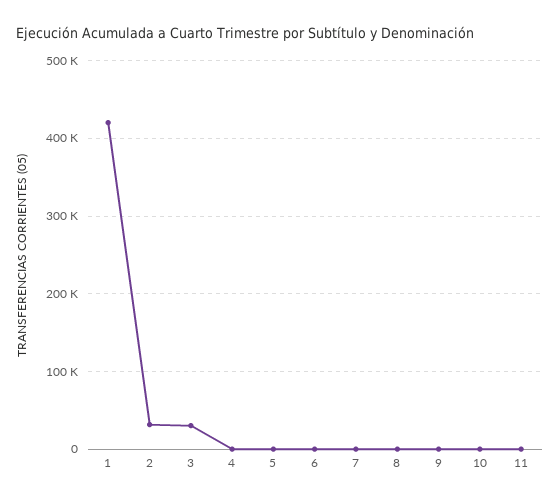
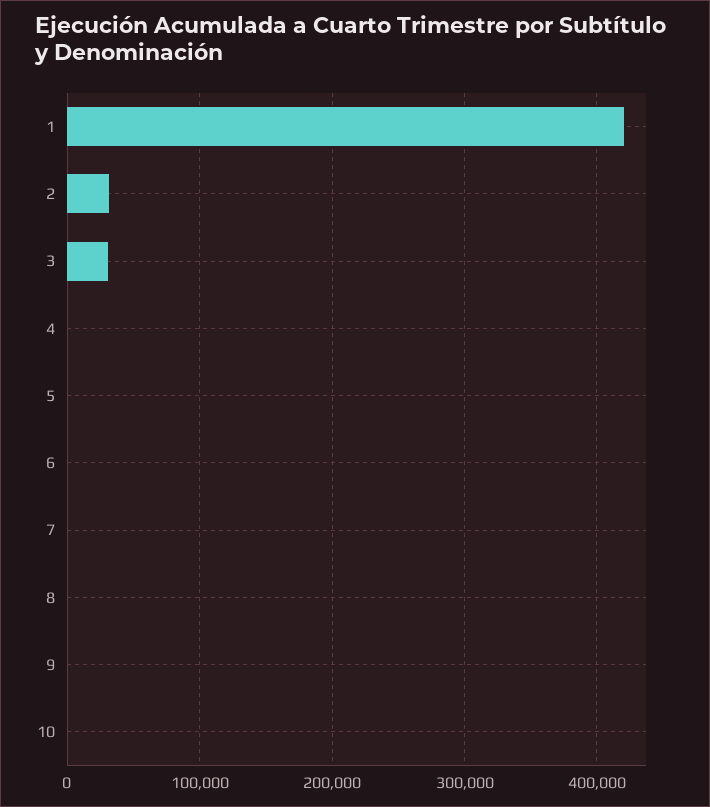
11: 0 -> none

